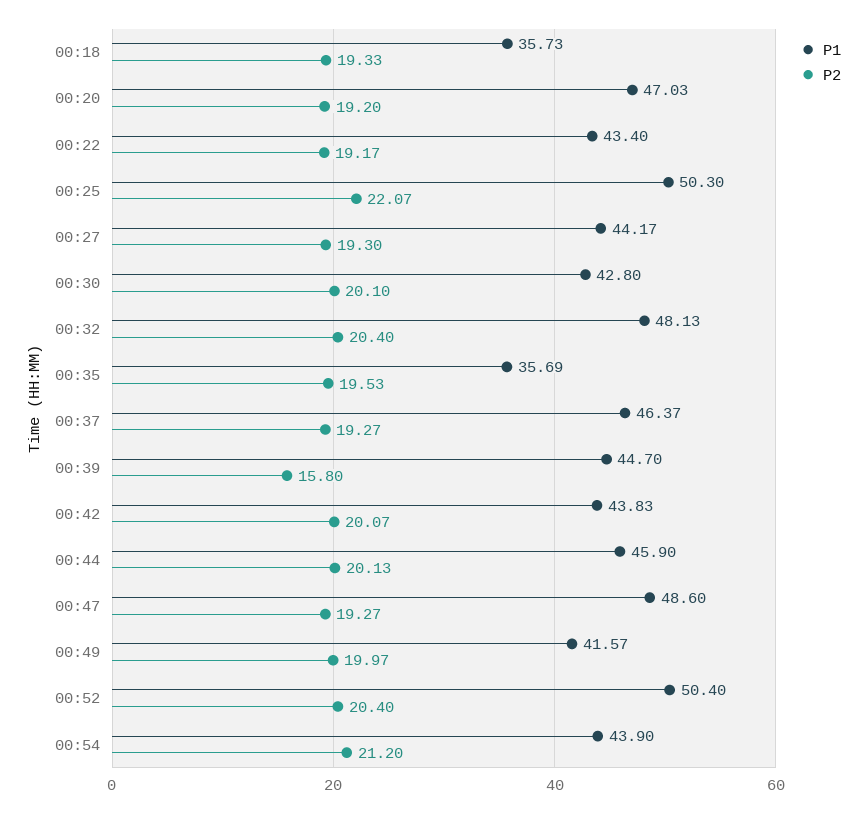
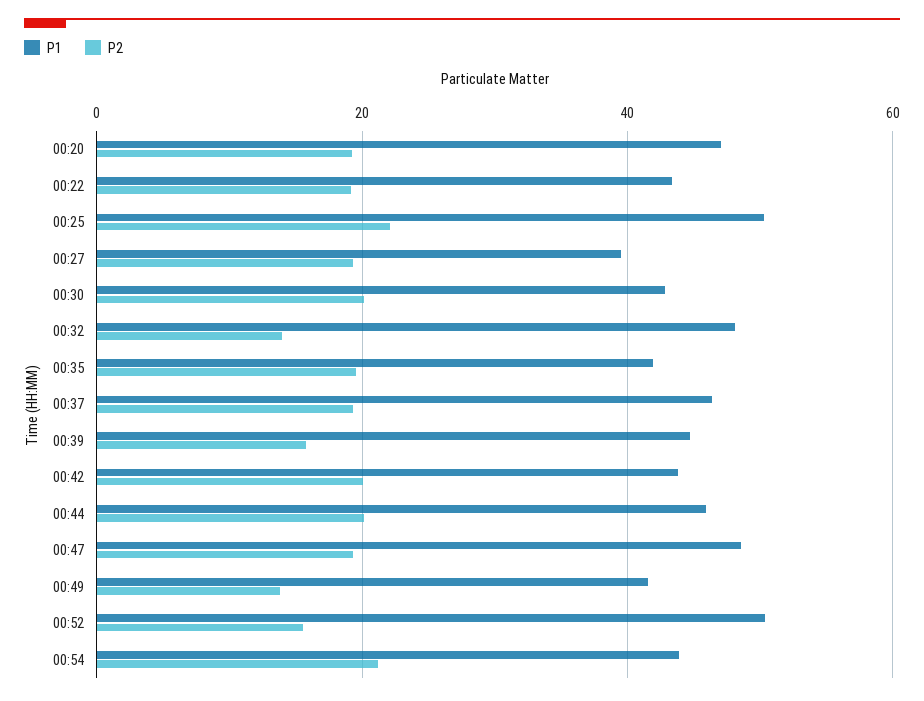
P1, 00:18: 35.73 -> none
P2, 00:18: 19.33 -> none
P1, 00:27: 44.17 -> 40
P2, 00:32: 20.4 -> 14
P1, 00:35: 35.69 -> 42
P2, 00:49: 19.97 -> 14
P2, 00:52: 20.4 -> 16

